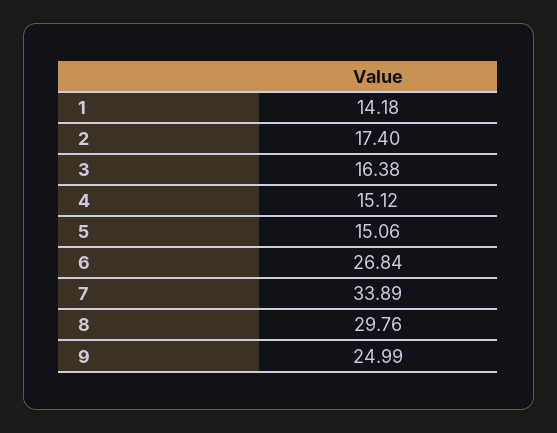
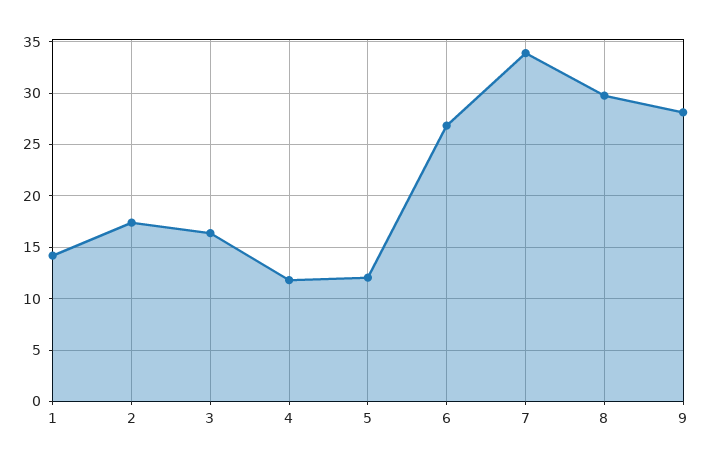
4: 15.12 -> 12
5: 15.06 -> 12
9: 24.99 -> 28

